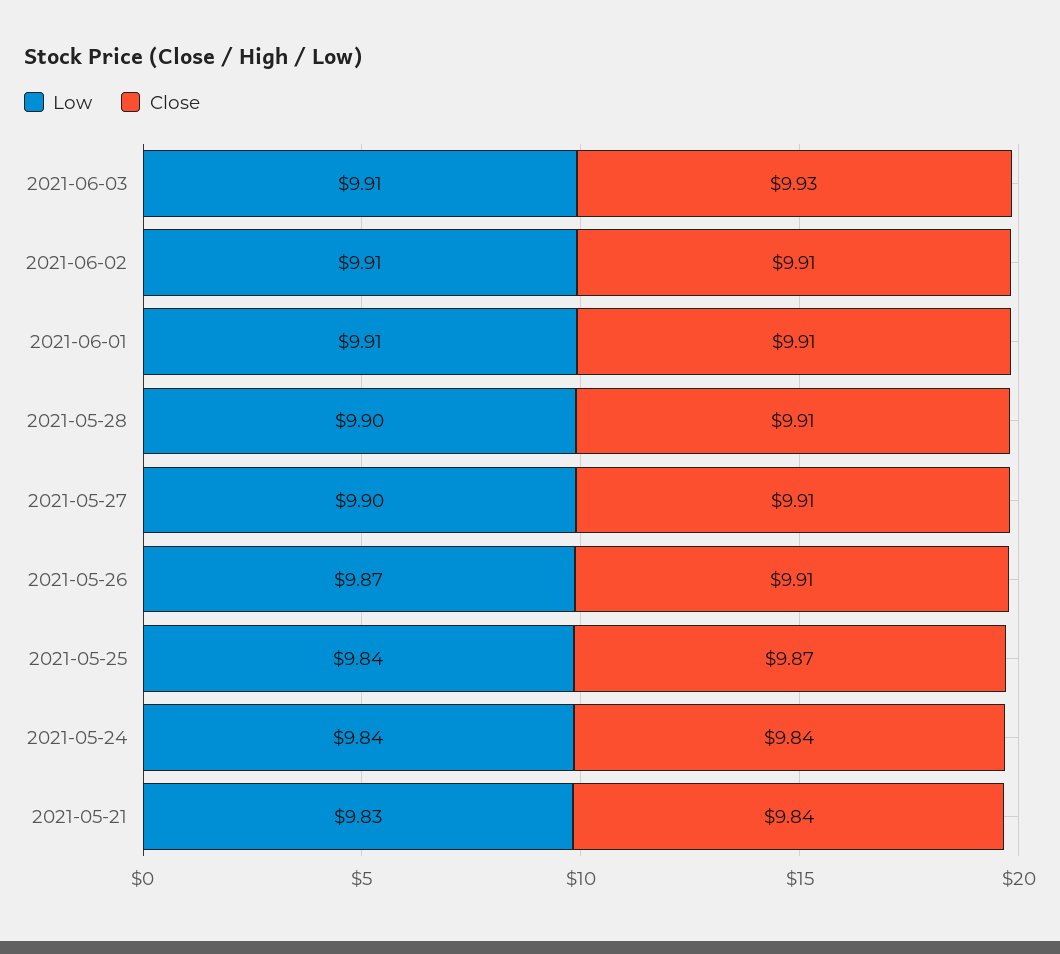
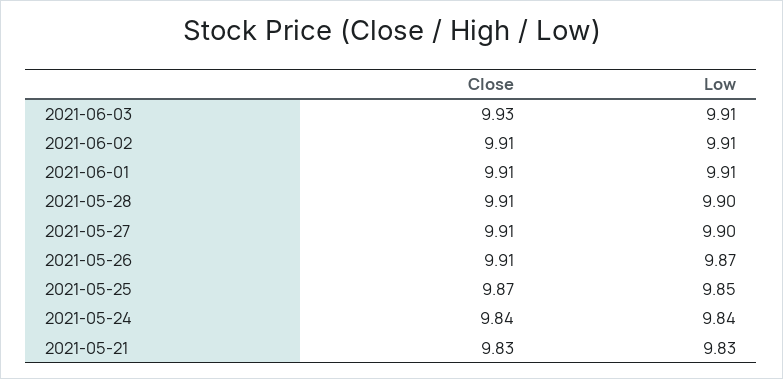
Low, 2021-05-25: 9.84 -> 9.85
Close, 2021-05-21: 9.84 -> 9.83

